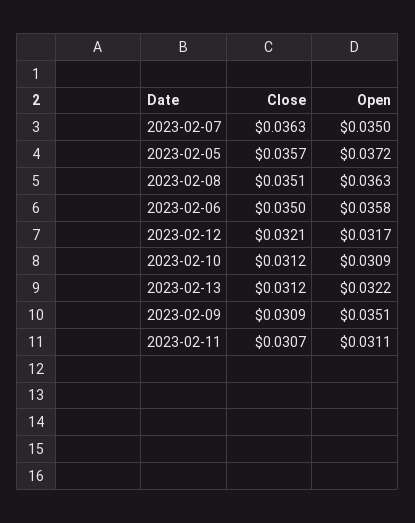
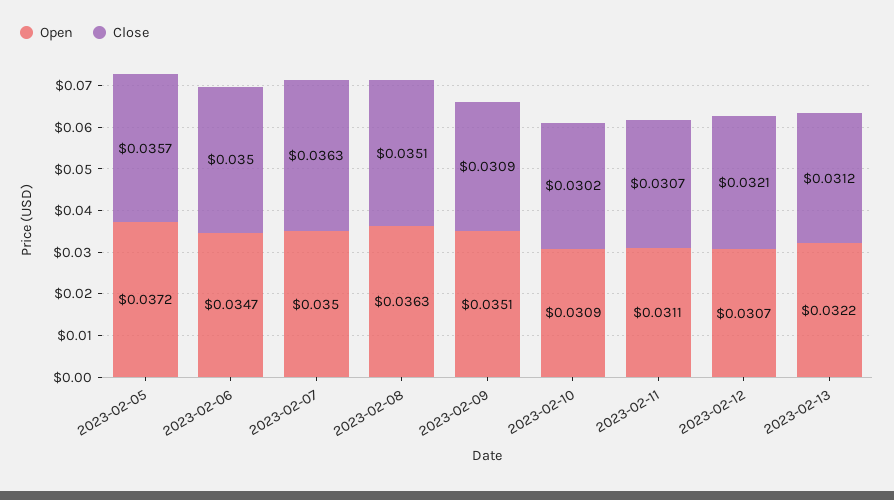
Open, 2023-02-06: 0.0358 -> 0.0347
Open, 2023-02-12: 0.0317 -> 0.0307
Close, 2023-02-10: 0.0312 -> 0.0302

